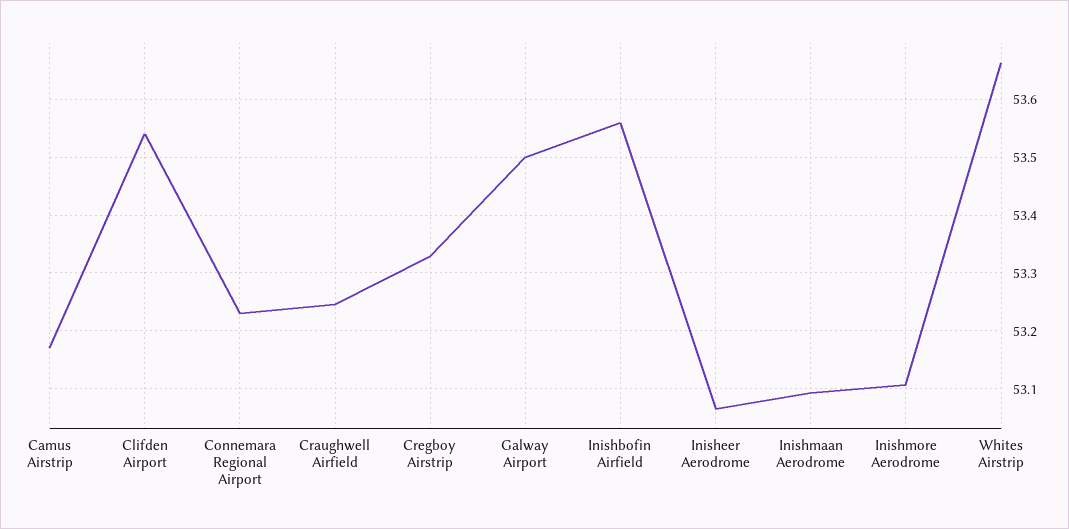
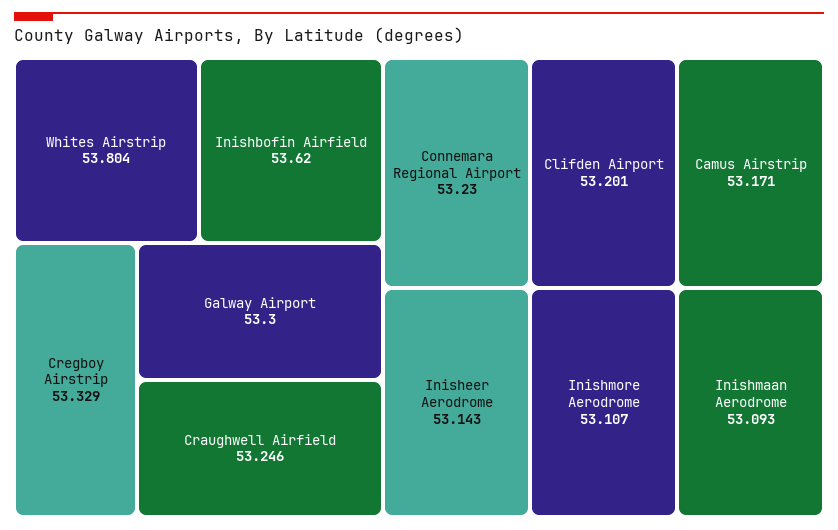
Clifden Airport: 53.54 -> 53.201
Galway Airport: 53.5 -> 53.3
Inishbofin Airfield: 53.56 -> 53.62
Inisheer Aerodrome: 53.06 -> 53.143
Whites Airstrip: 53.66 -> 53.804

